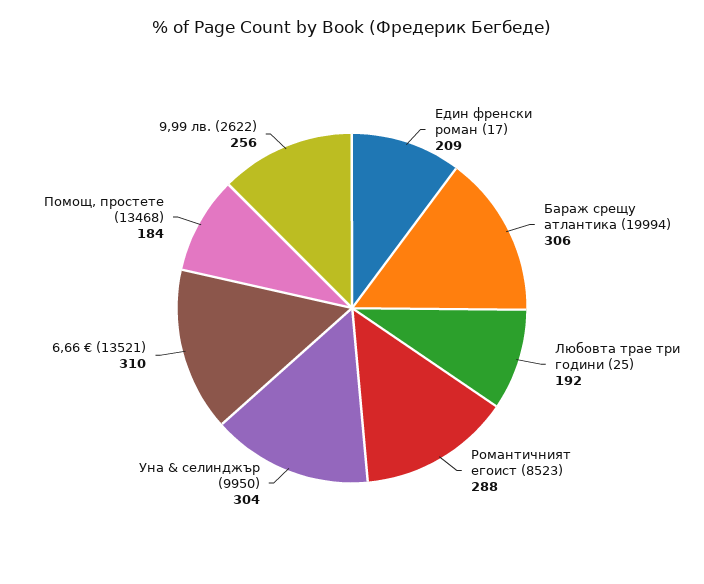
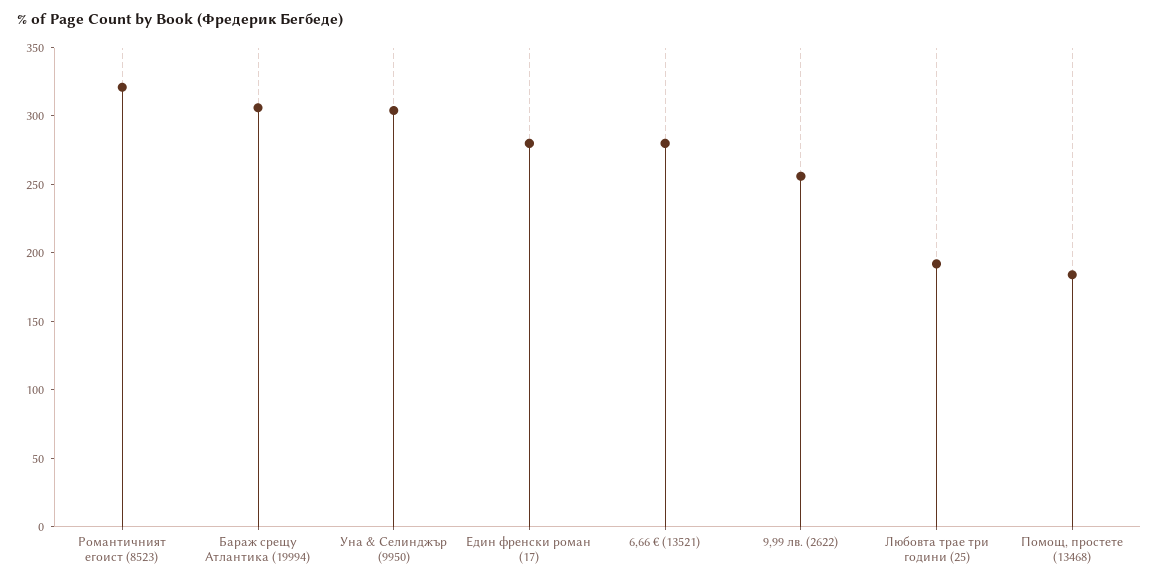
Един френски роман (17): 209 -> 280
Романтичният егоист (8523): 288 -> 320
6,66 € (13521): 310 -> 280

